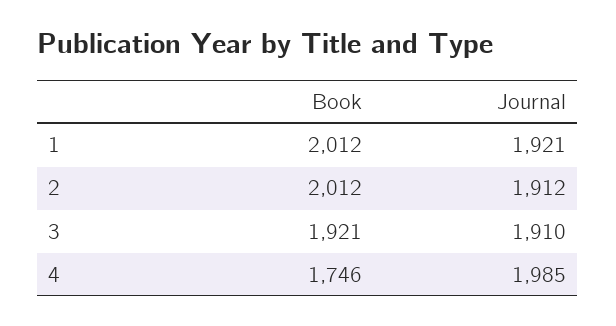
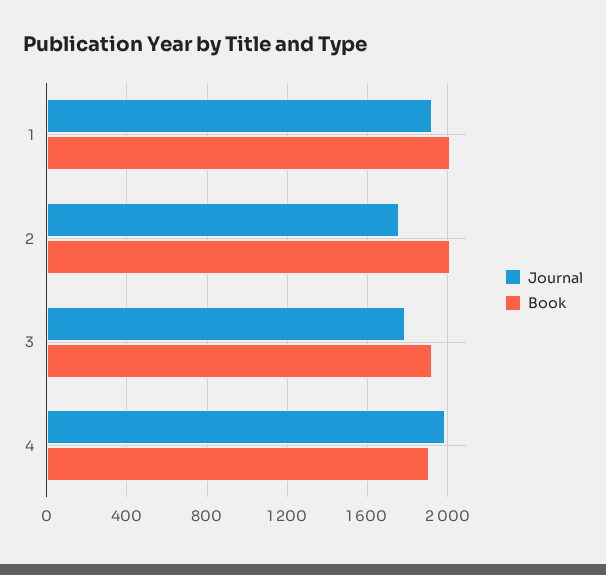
Journal, 2: 1912 -> 1750
Journal, 3: 1910 -> 1800
Book, 4: 1746 -> 1900

